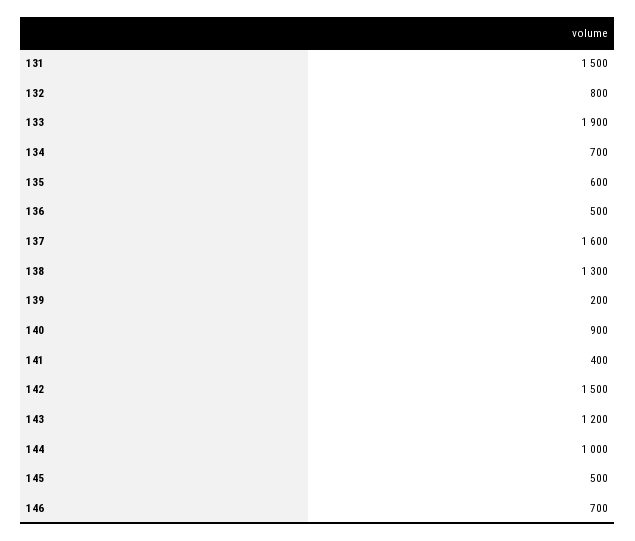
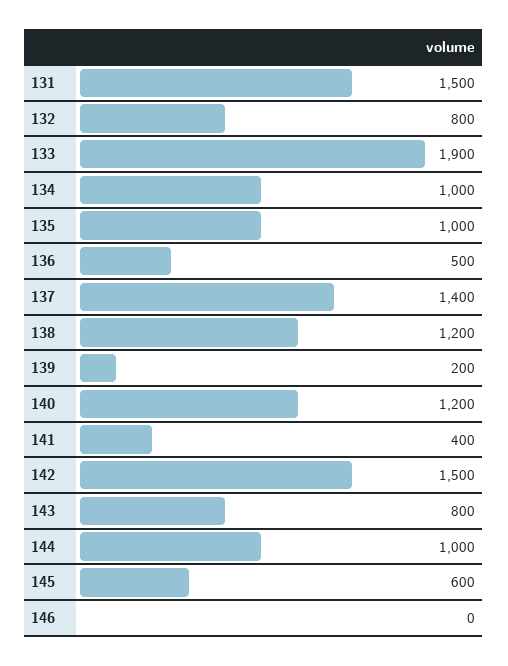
134: 700 -> 1000
135: 600 -> 1000
137: 1600 -> 1400
138: 1300 -> 1200
140: 900 -> 1200
143: 1200 -> 800
145: 500 -> 600
146: 700 -> 0

